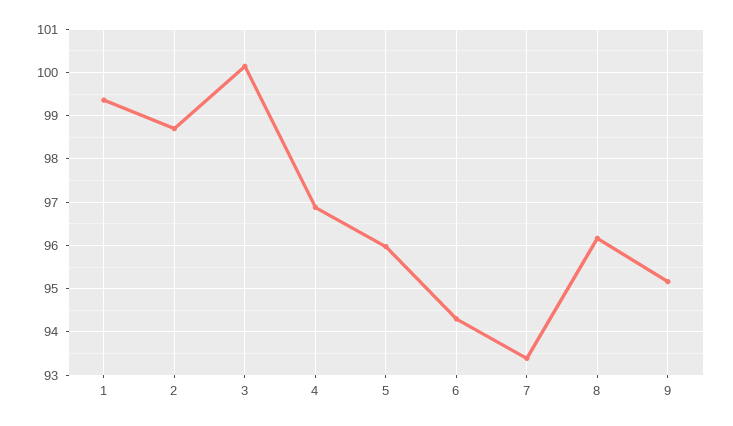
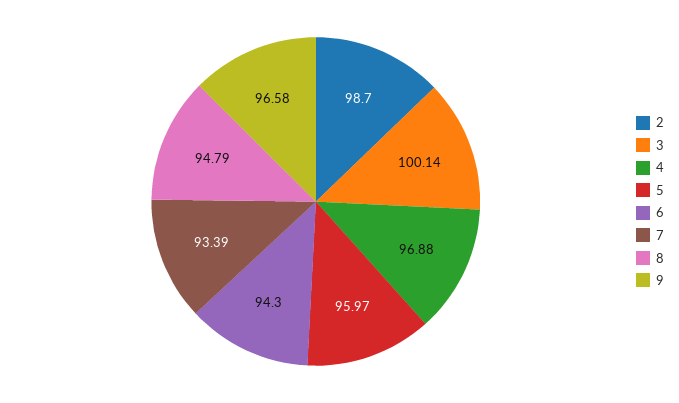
1: 99.4 -> none
8: 96.2 -> 94.79
9: 95.2 -> 96.58

